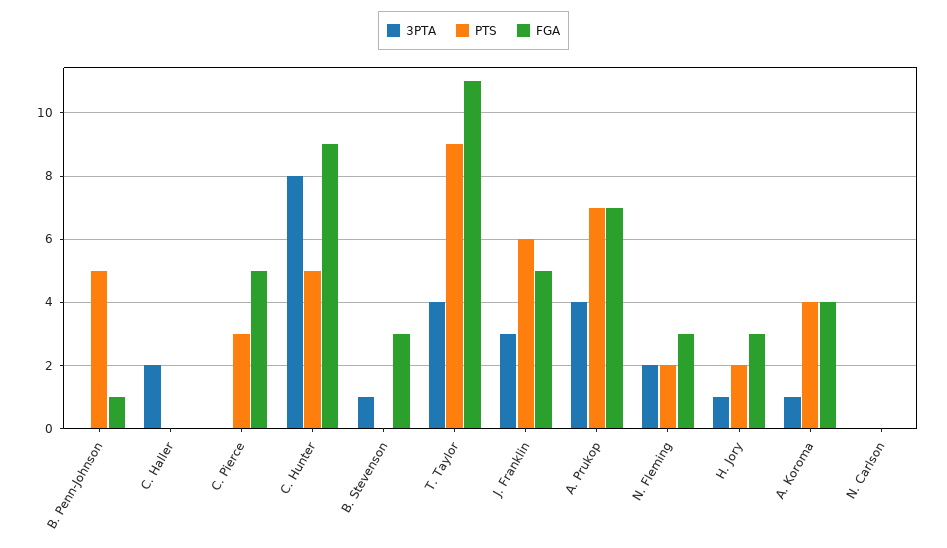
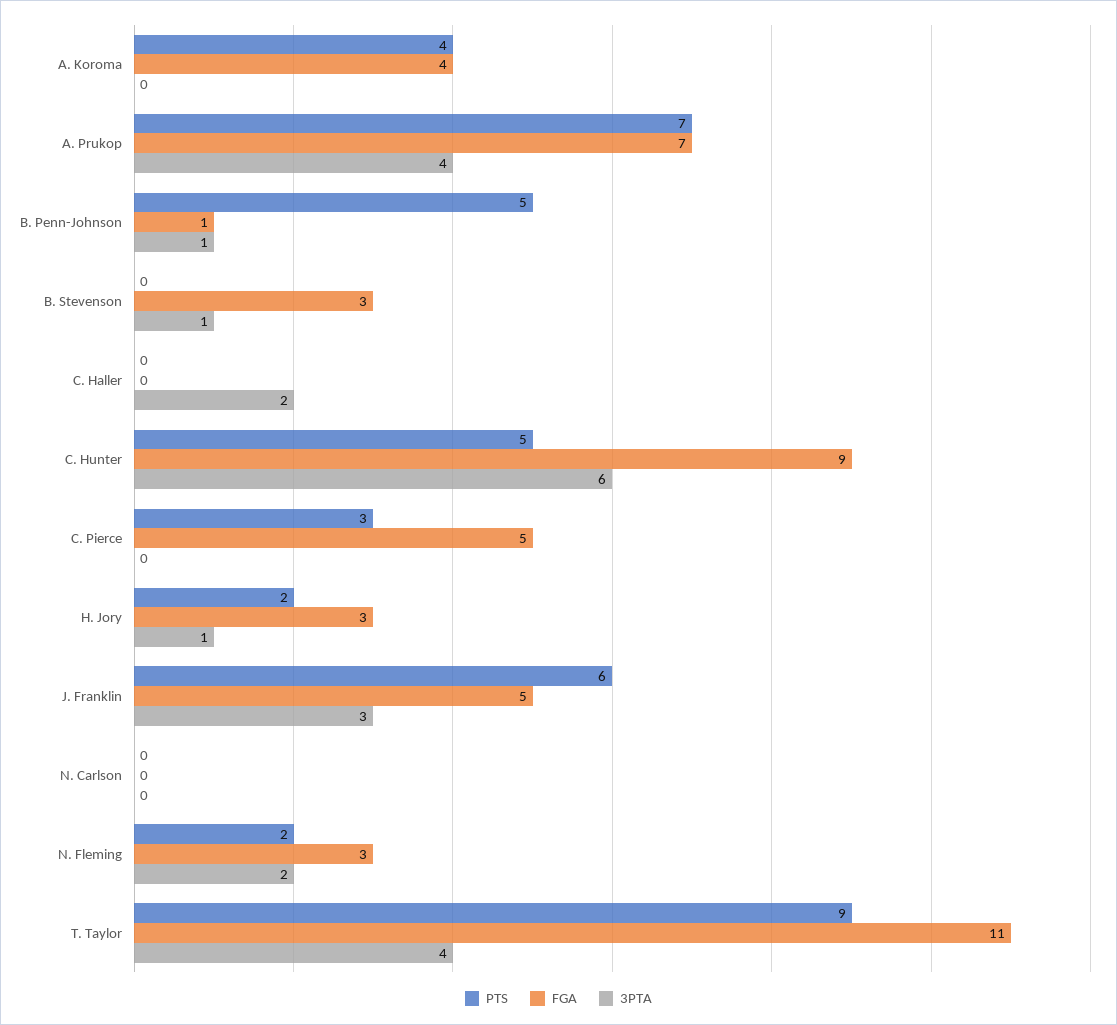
3PTA, B. Penn-Johnson: 0 -> 1
3PTA, C. Hunter: 8 -> 6
3PTA, A. Koroma: 1 -> 0

